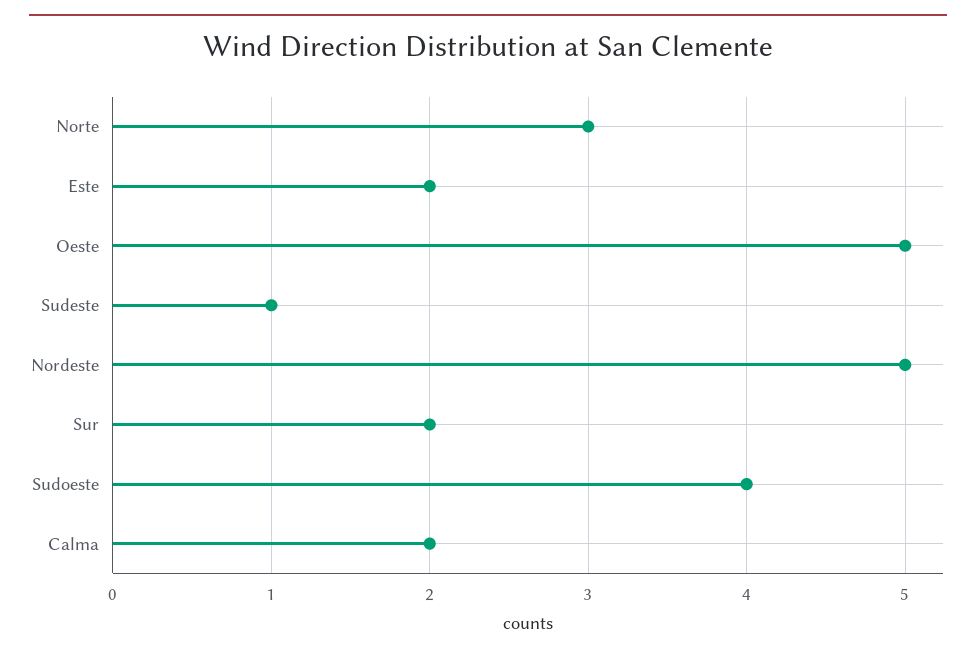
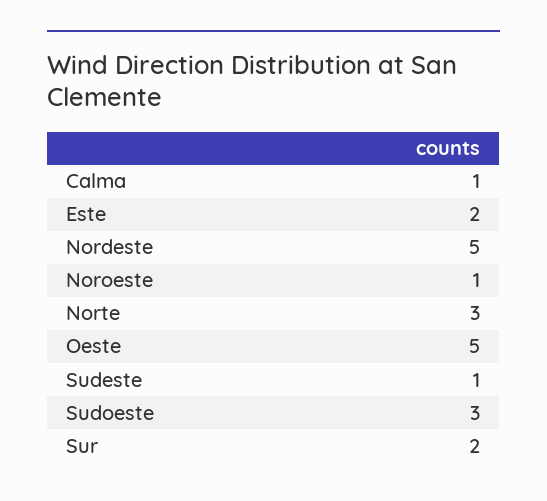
Sudoeste: 4 -> 3
Calma: 2 -> 1
Noroeste: none -> 1

